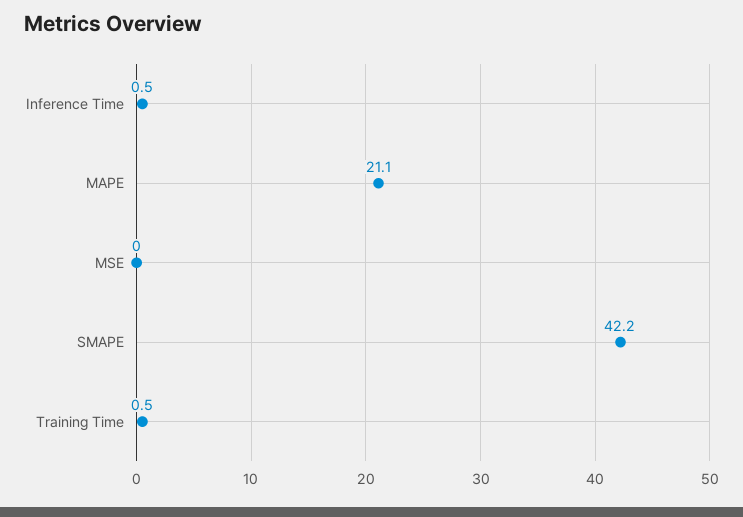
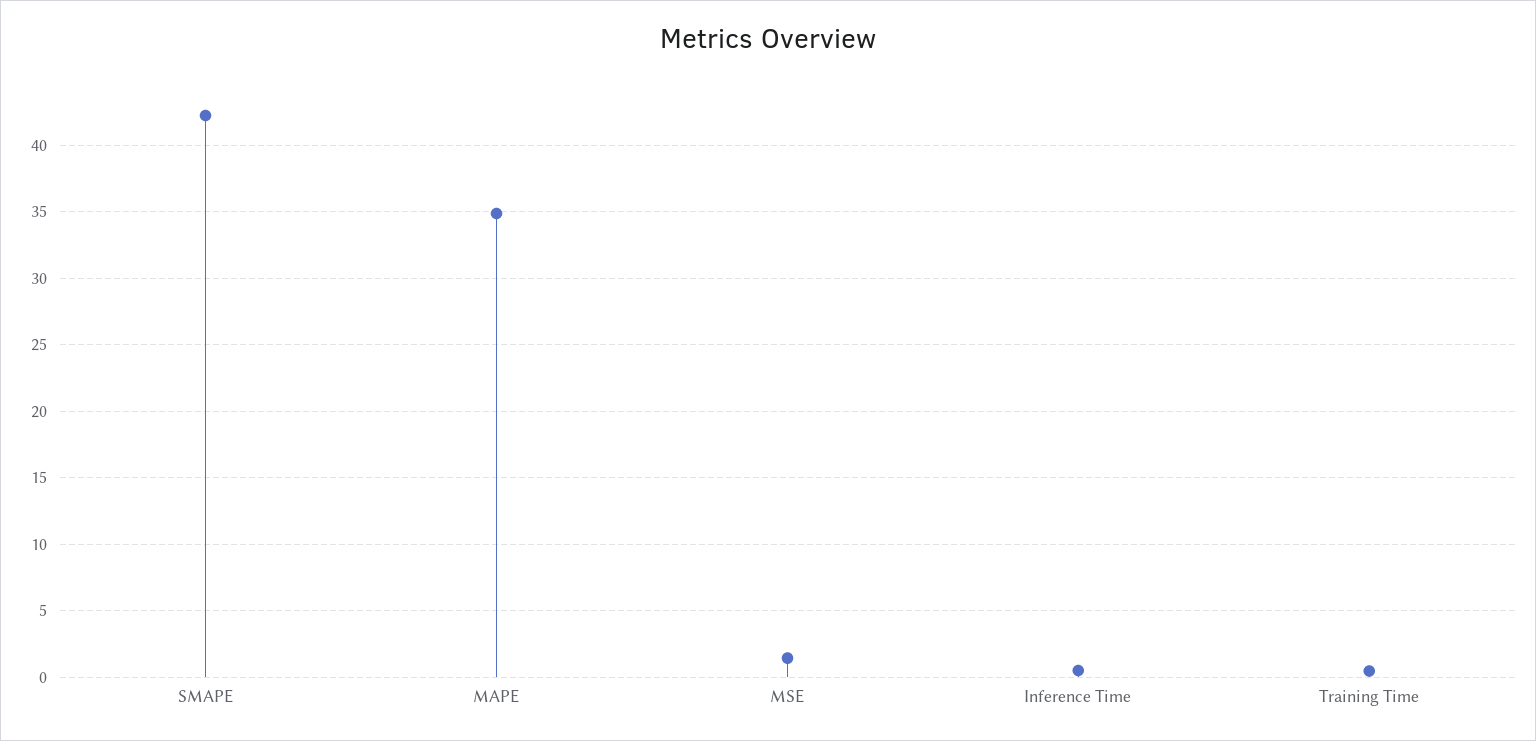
MAPE: 21.1 -> 35
MSE: 0 -> 1.5

